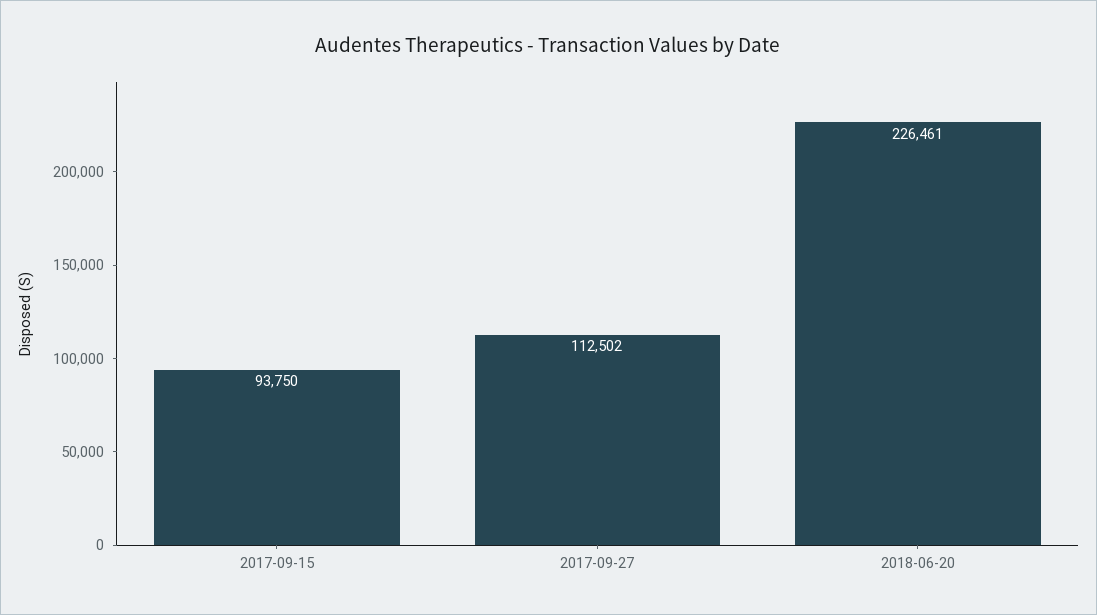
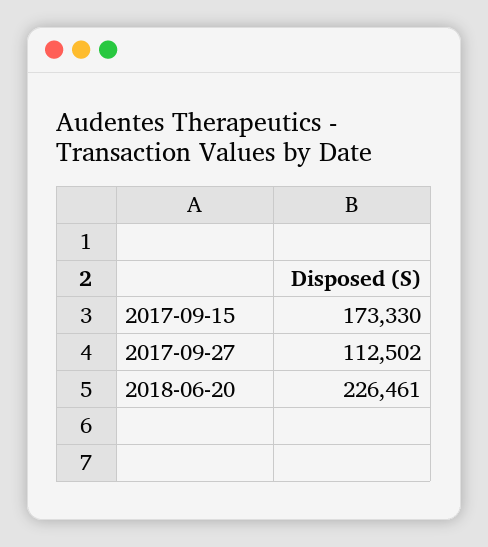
2017-09-15: 93750 -> 173330

